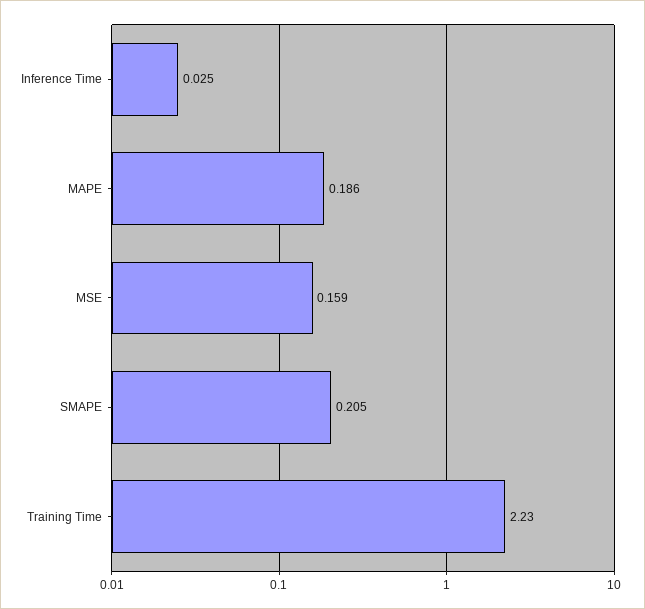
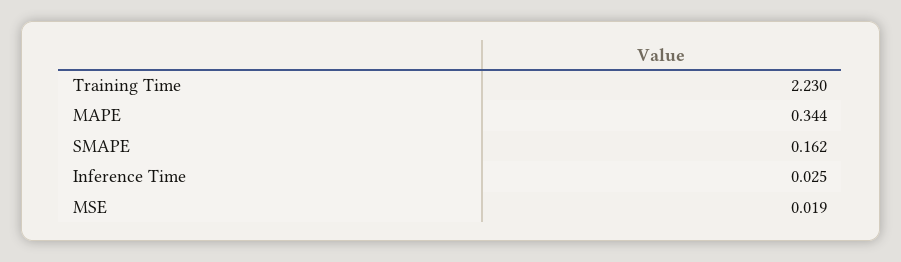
MAPE: 0.186 -> 0.344
MSE: 0.159 -> 0.019
SMAPE: 0.205 -> 0.162

